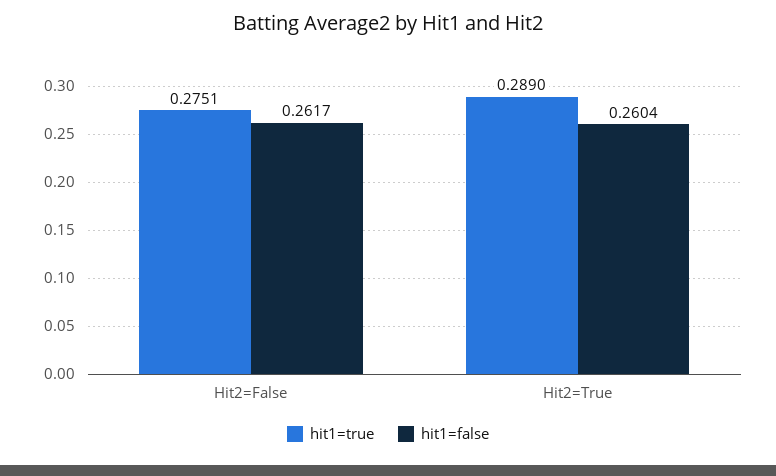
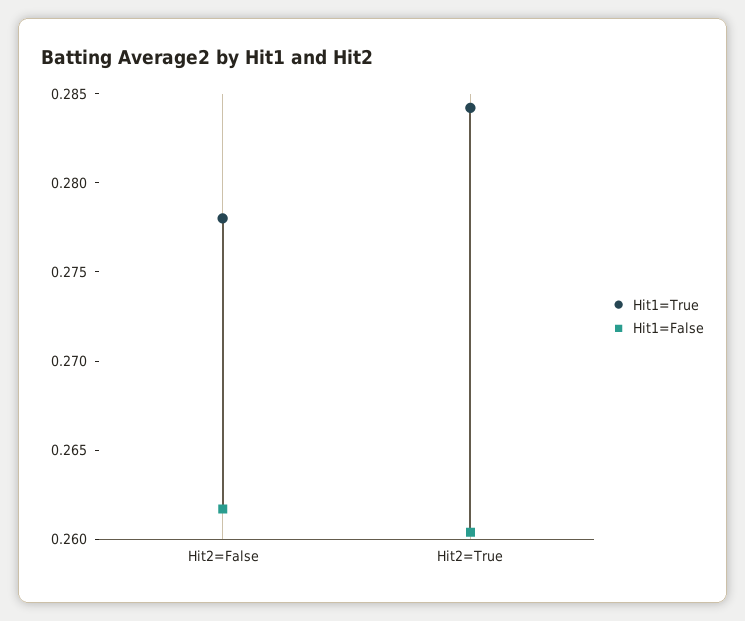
hit1=true, Hit2=False: 0.2751 -> 0.278
hit1=true, Hit2=True: 0.289 -> 0.284

